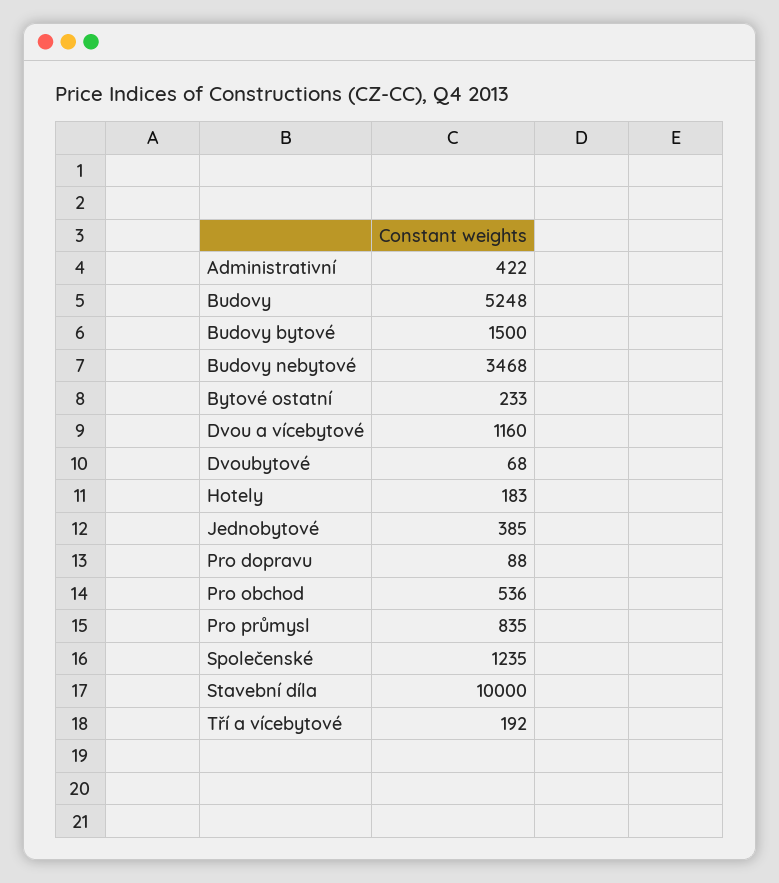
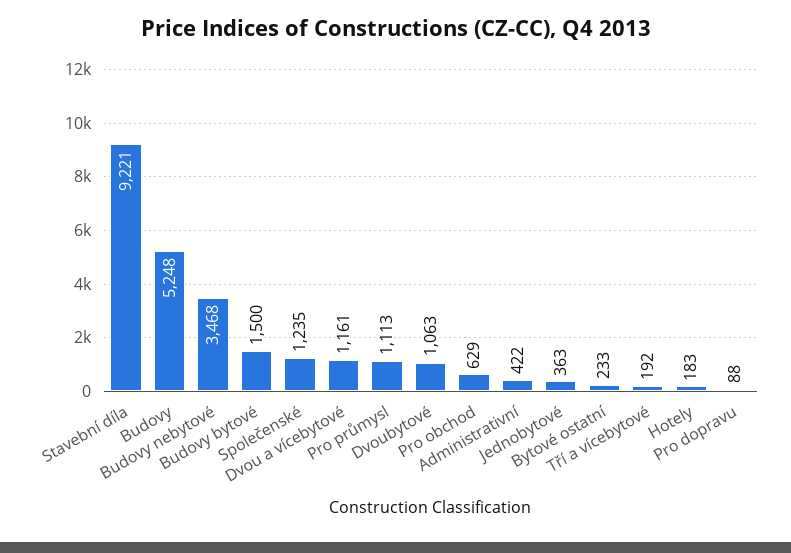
Dvou a vícebytové: 1160 -> 1161
Dvoubytové: 68 -> 1063
Jednobytové: 385 -> 363
Pro obchod: 536 -> 629
Pro průmysl: 835 -> 1113
Stavební díla: 10000 -> 9221

